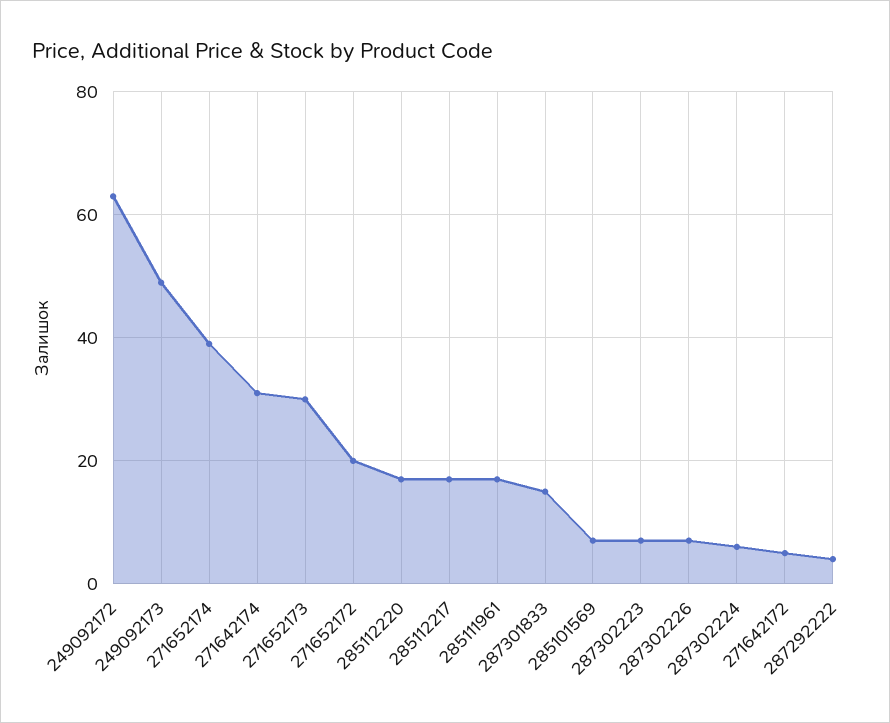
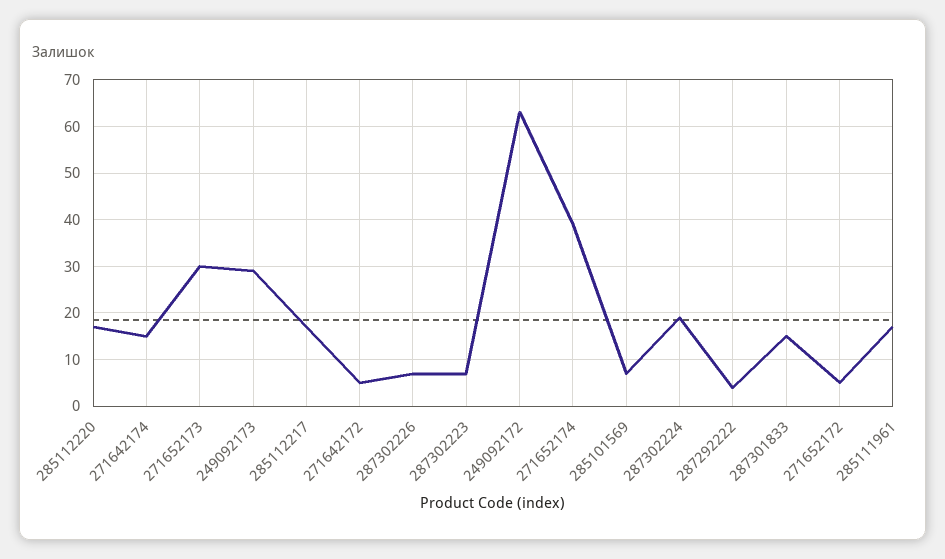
249092173: 50 -> 30
271642174: 30 -> 15
271652172: 20 -> 5
287302224: 5 -> 20

